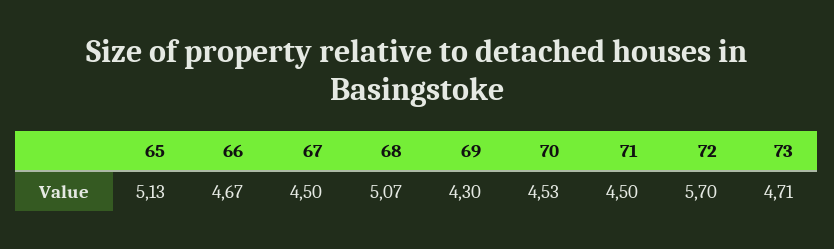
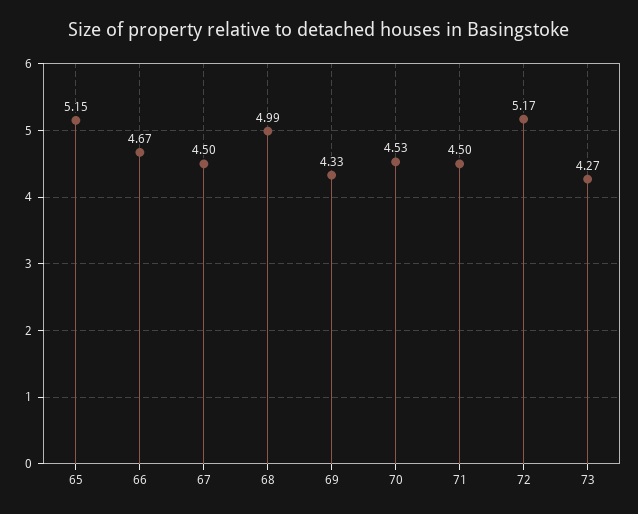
65: 5.13 -> 5.15
68: 5.07 -> 4.99
69: 4.3 -> 4.33
72: 5.7 -> 5.17
73: 4.71 -> 4.27

